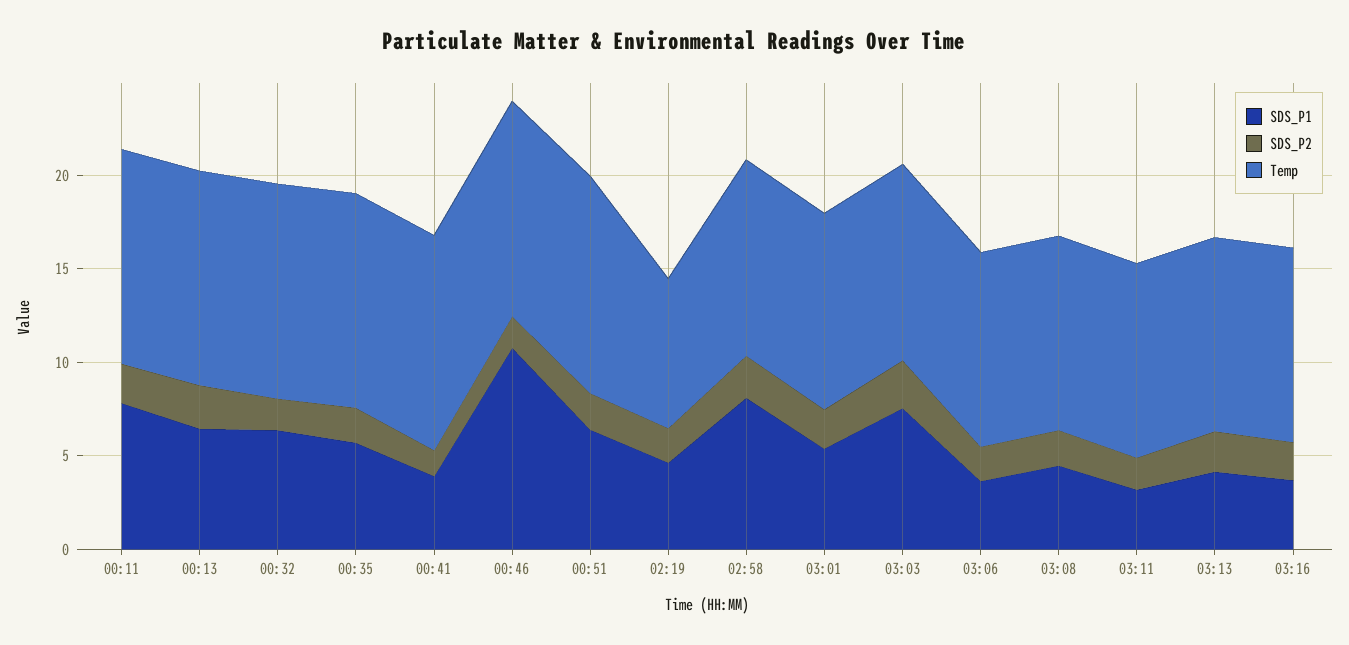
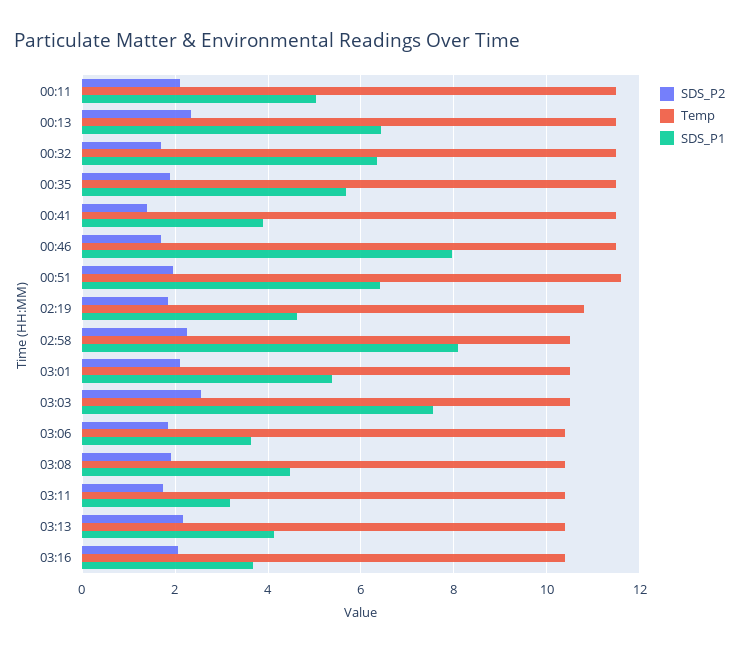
SDS_P1, 00:11: 8 -> 5
SDS_P1, 00:46: 11 -> 8
Temp, 02:19: 8 -> 10.8

